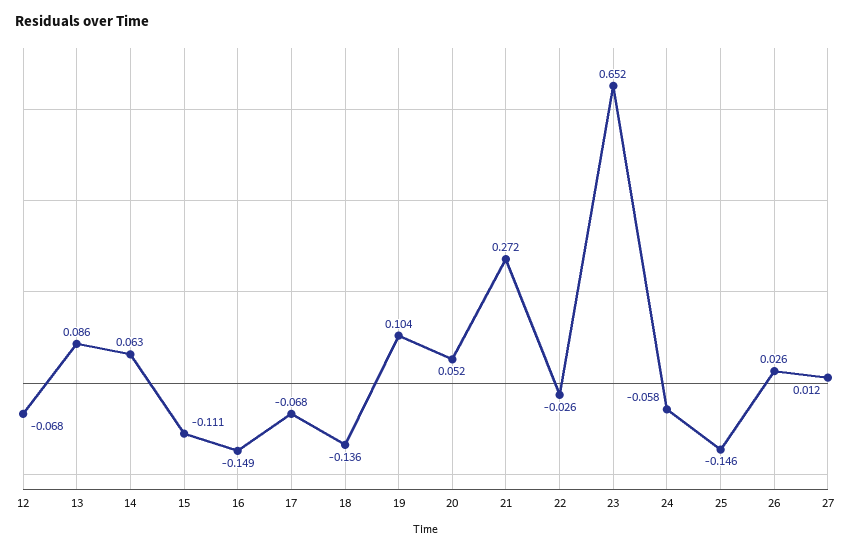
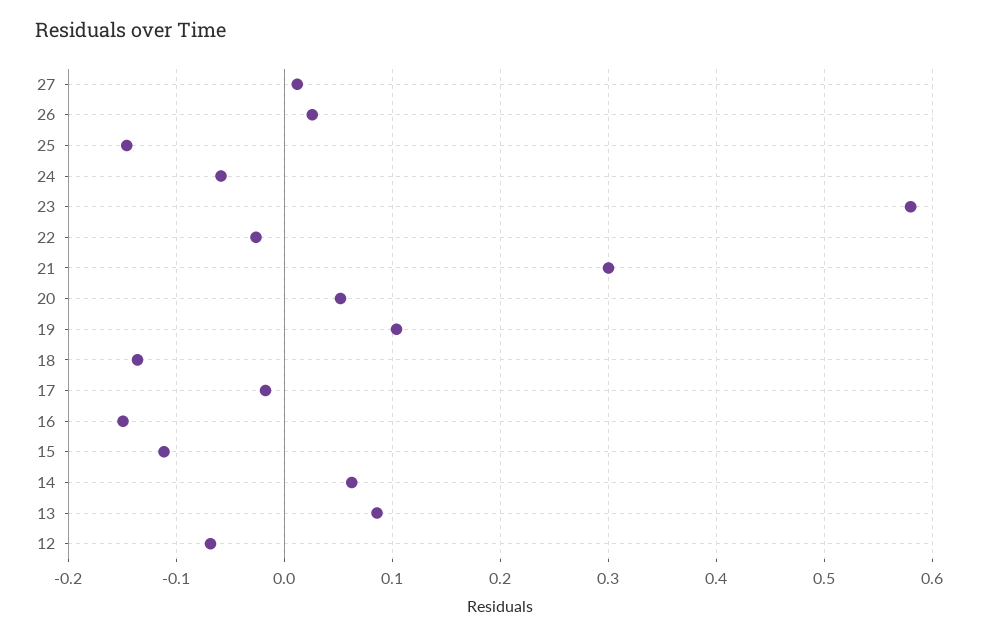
17: -0.068 -> -0.02
21: 0.272 -> 0.3
23: 0.652 -> 0.58

